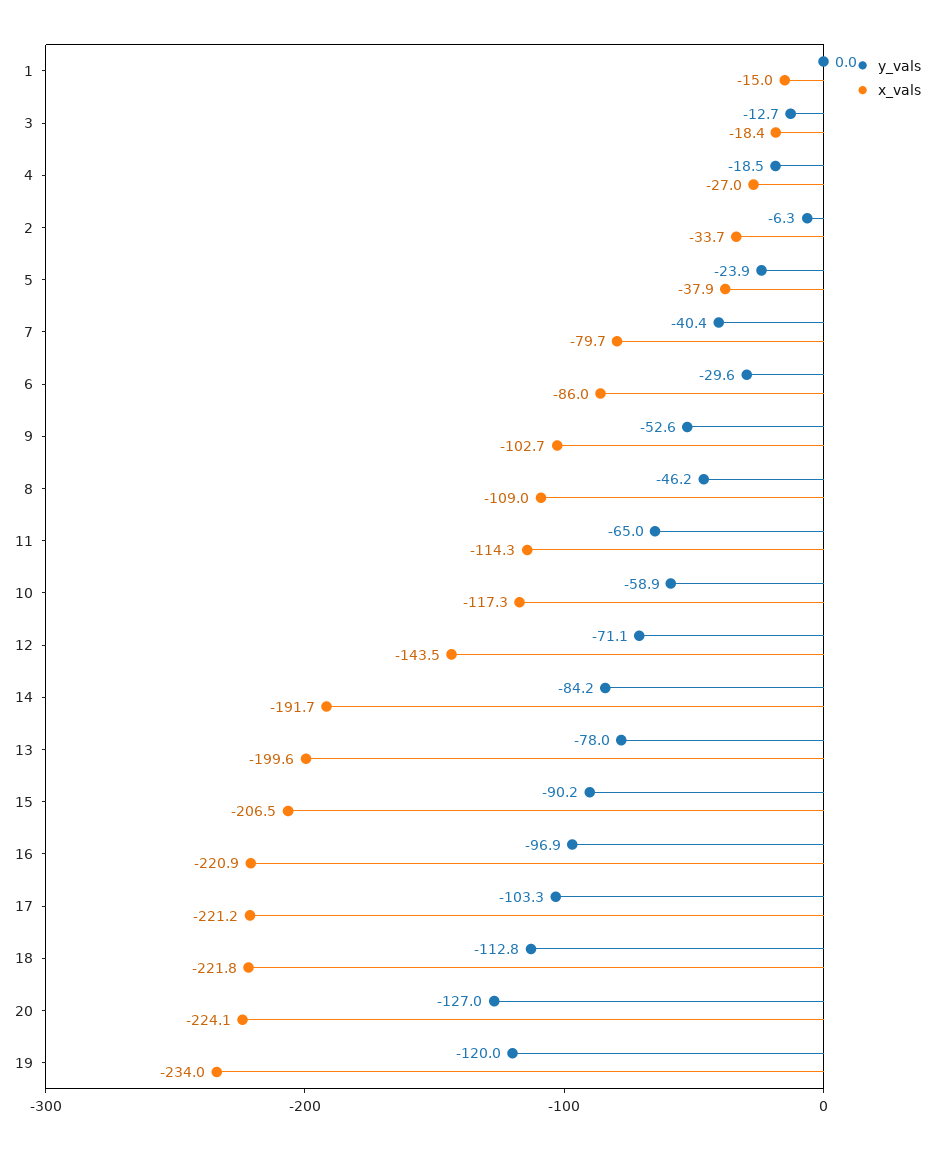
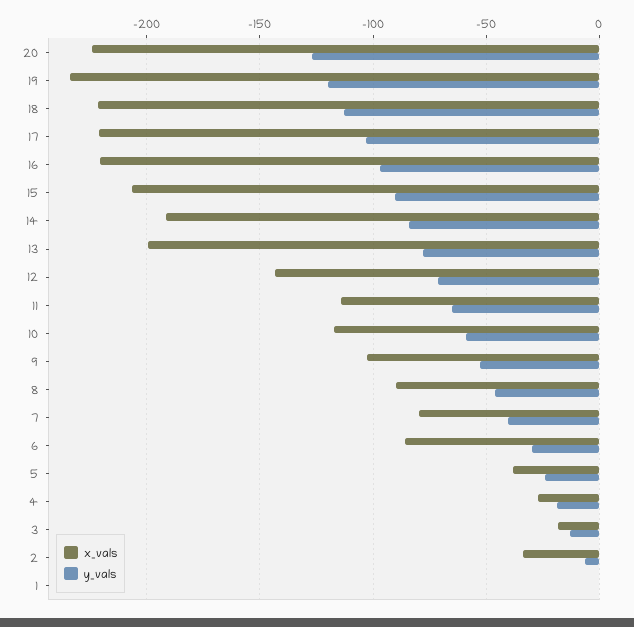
x_vals, 1: -15 -> 0
x_vals, 8: -109 -> -90

